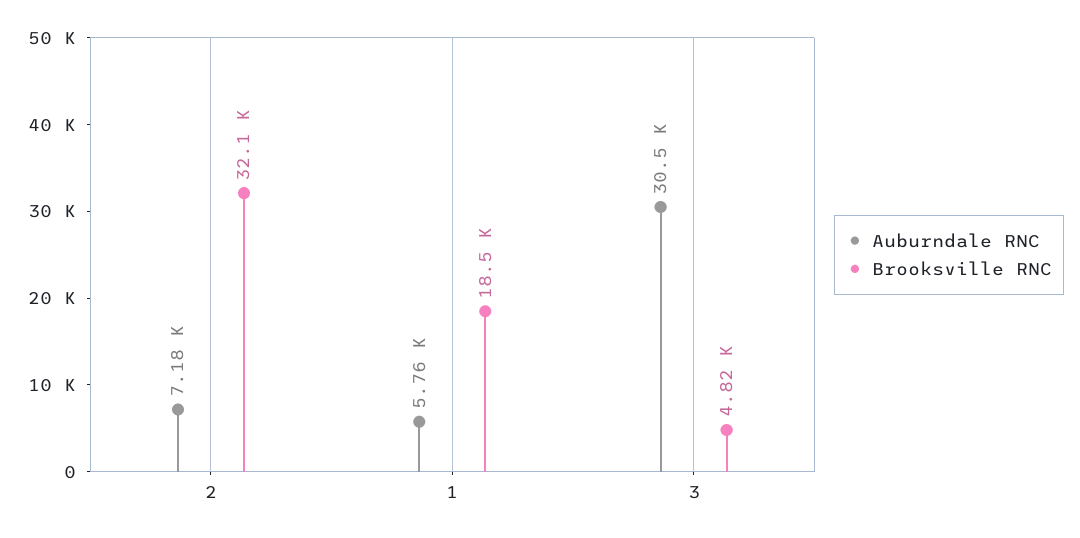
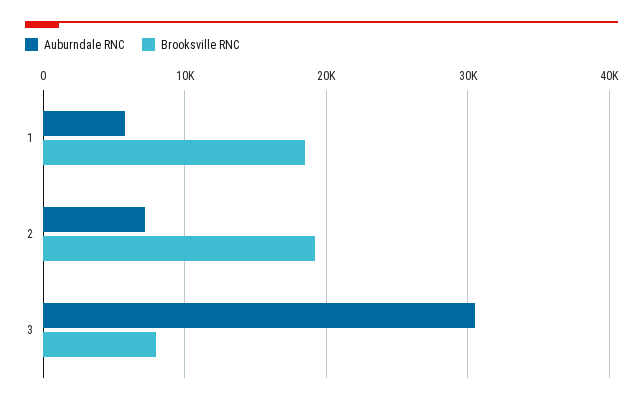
Brooksville RNC, 2: 32100 -> 19000
Brooksville RNC, 3: 4820 -> 8000

